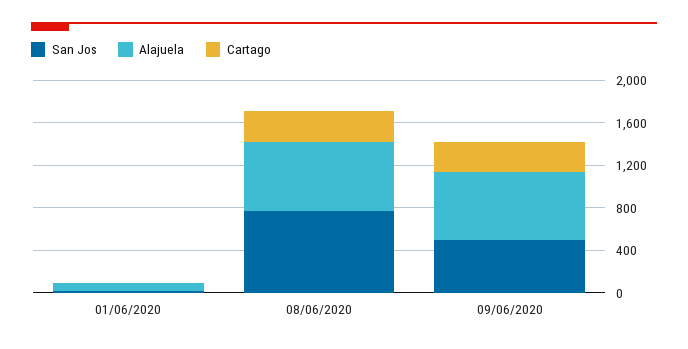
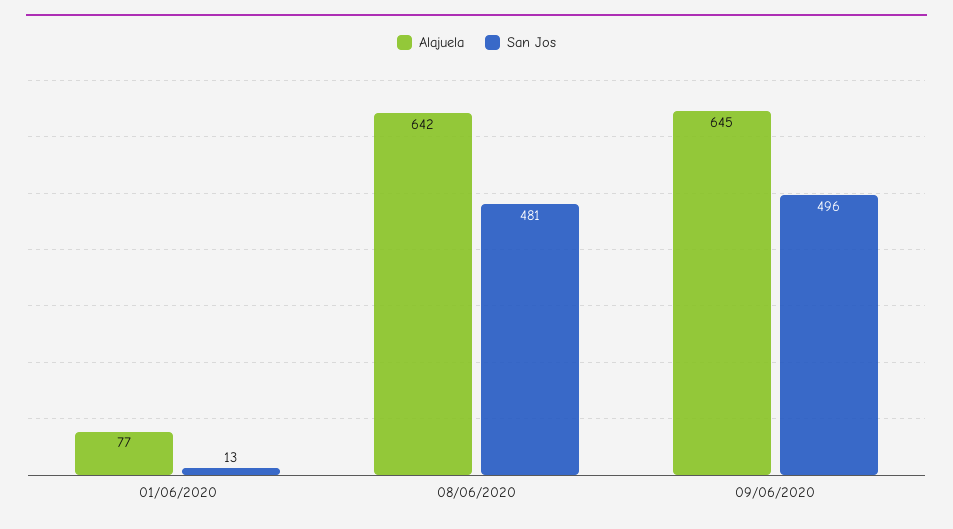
Cartago, 01/06/2020: 0 -> none
San Jos, 08/06/2020: 800 -> 481
Cartago, 08/06/2020: 300 -> none
Cartago, 09/06/2020: 300 -> none

